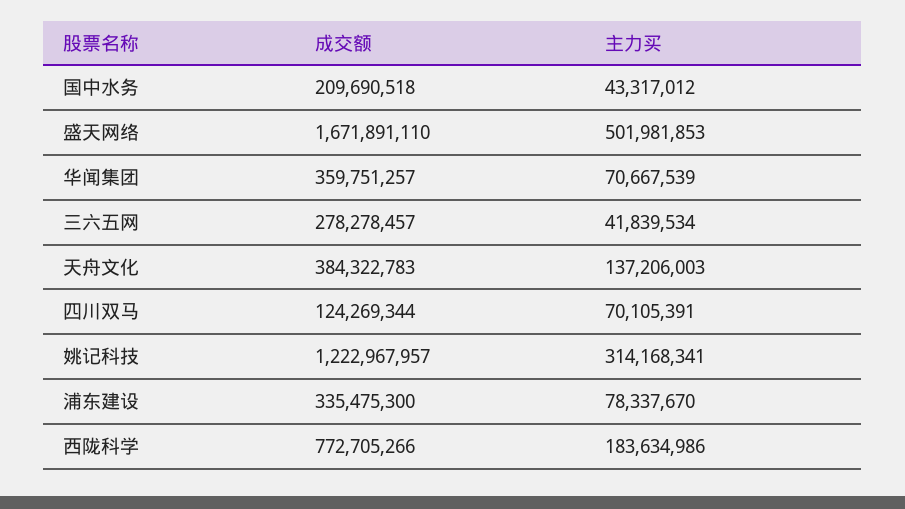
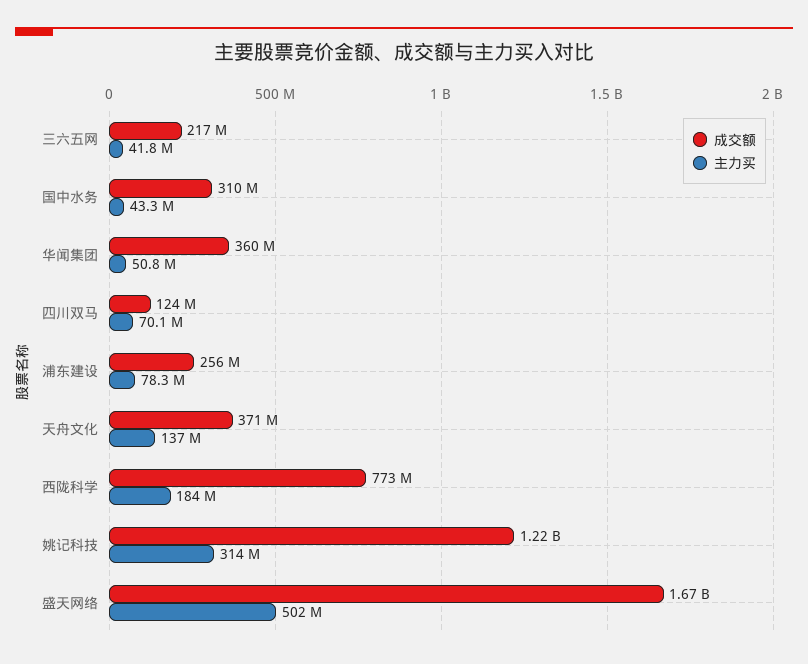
成交额, 国中水务: 209690518 -> 310000000
主力买, 华闻集团: 70667539 -> 50800000
成交额, 三六五网: 278278457 -> 217000000
成交额, 天舟文化: 384322783 -> 371000000
成交额, 浦东建设: 335475300 -> 256000000

